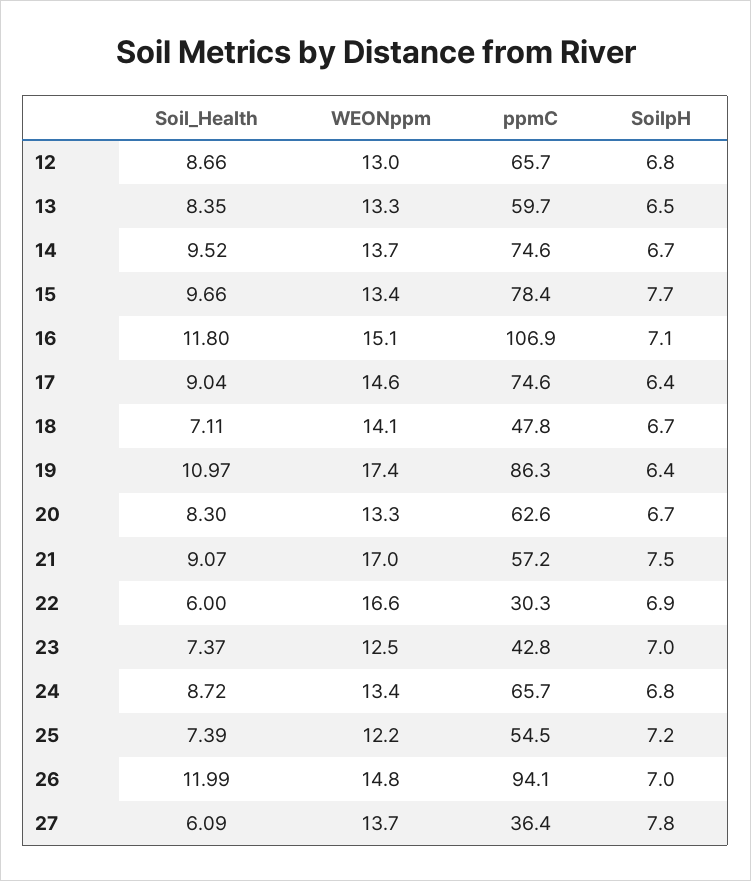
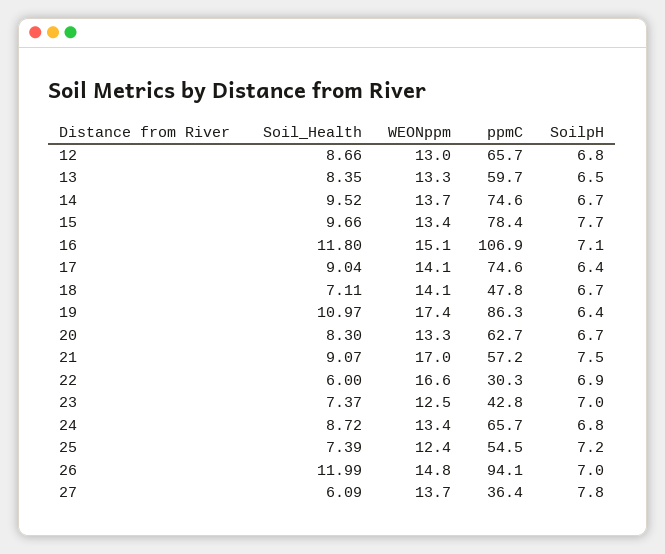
WEONppm, 17: 14.6 -> 14.1
ppmC, 20: 62.6 -> 62.7
WEONppm, 25: 12.2 -> 12.4

